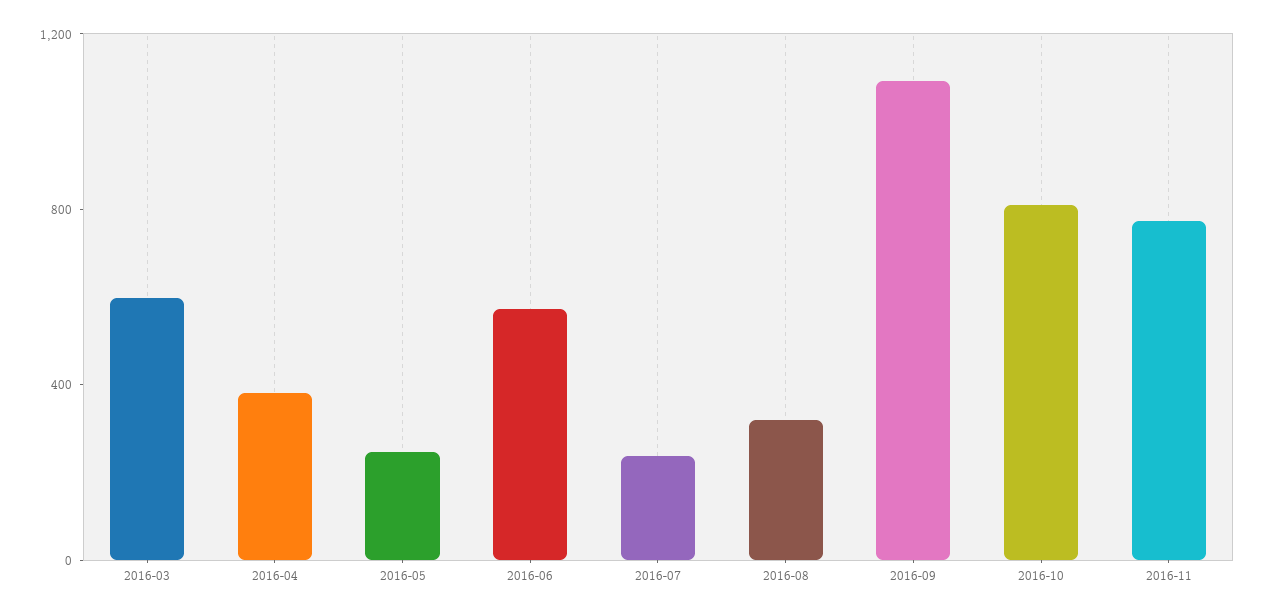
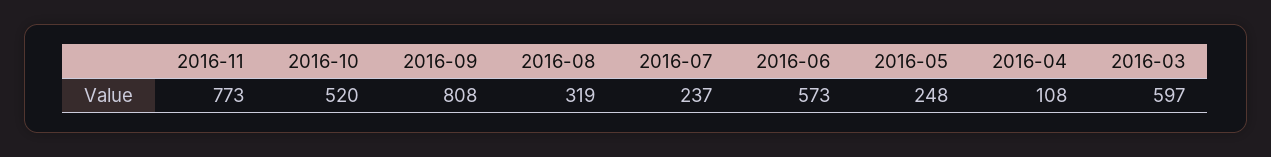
2016-04: 400 -> 108
2016-09: 1100 -> 808
2016-10: 800 -> 520

